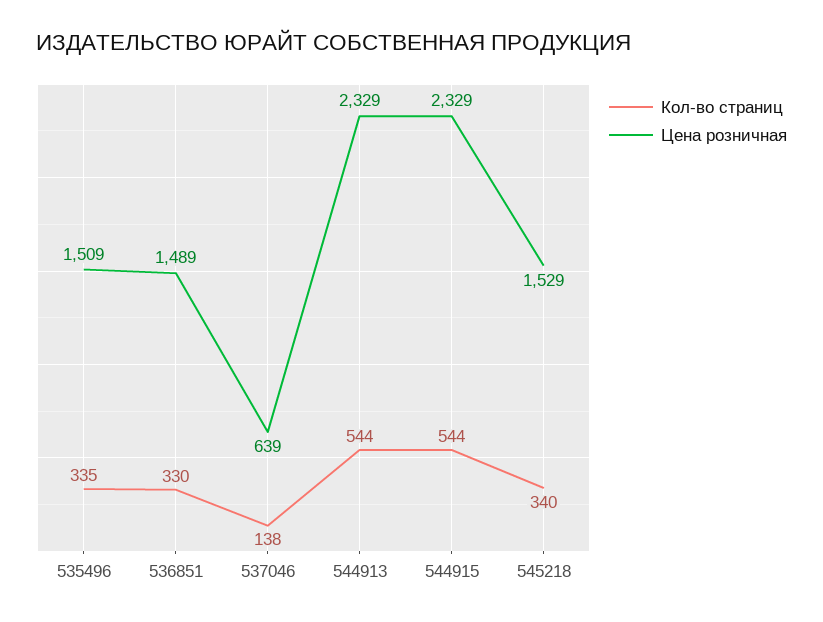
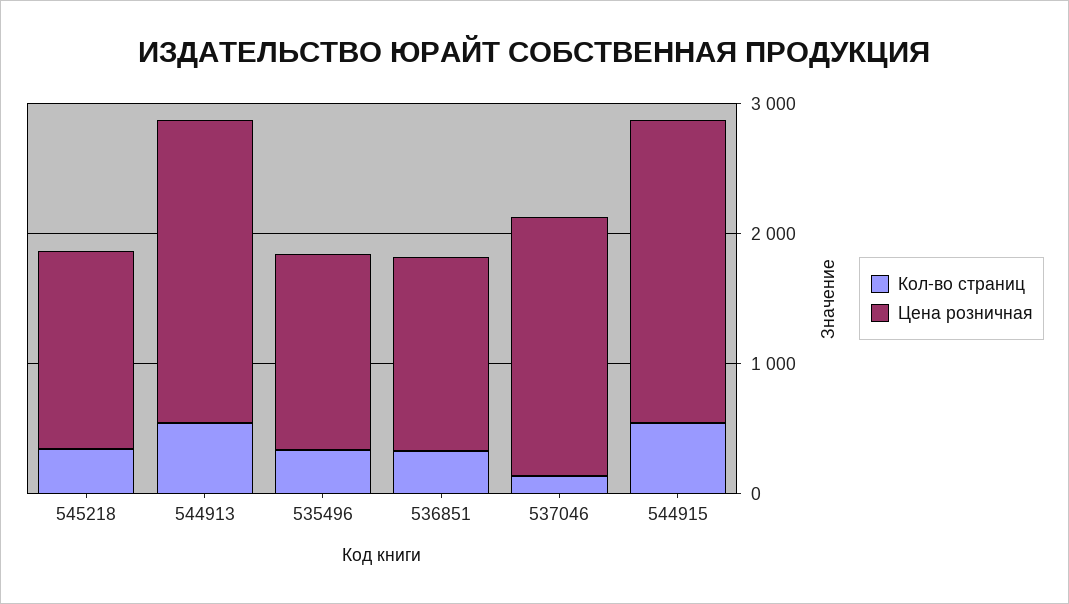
Цена розничная, 537046: 639 -> 2000

